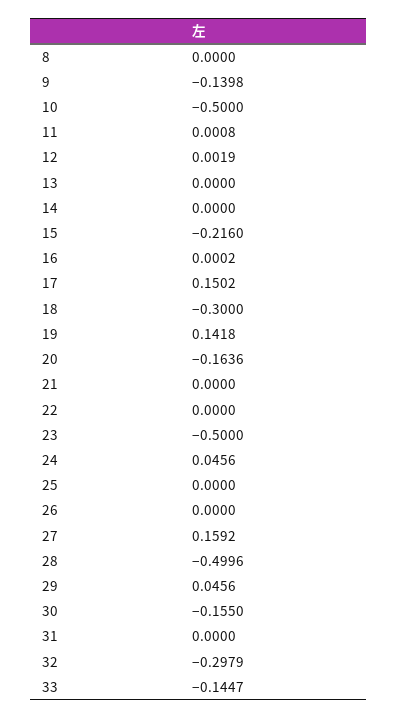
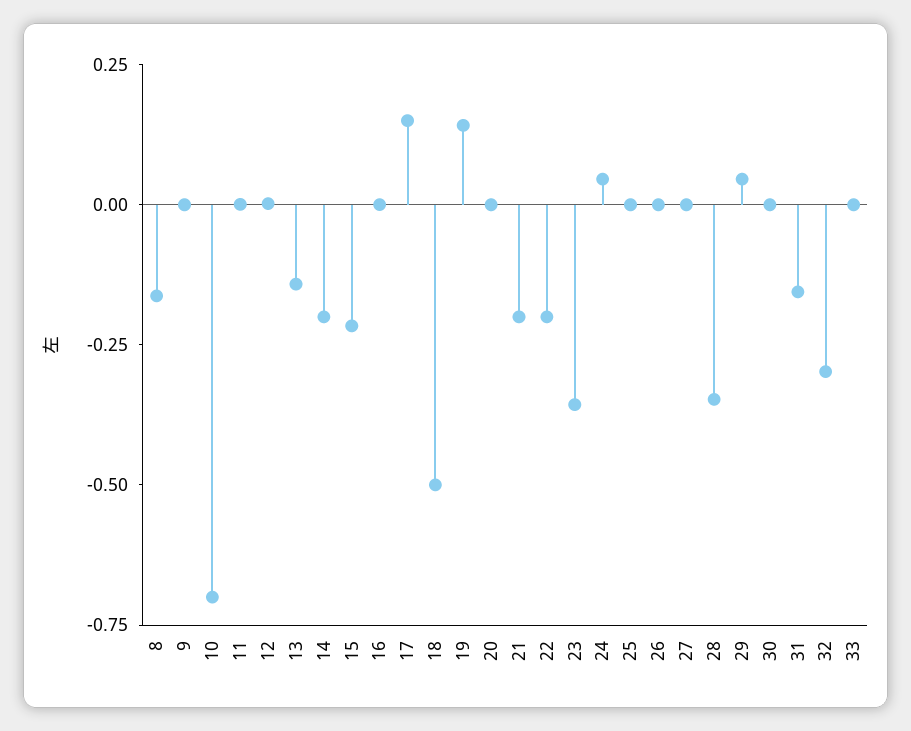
8: 0 -> -0.15
9: -0.1398 -> 0
10: -0.5 -> -0.7
13: 0 -> -0.15
14: 0 -> -0.2
18: -0.3 -> -0.5
20: -0.1636 -> 0
21: 0 -> -0.2
22: 0 -> -0.2
23: -0.5 -> -0.35
27: 0.1592 -> 0
28: -0.4996 -> -0.35
30: -0.155 -> 0
31: 0 -> -0.15
33: -0.1447 -> 0

